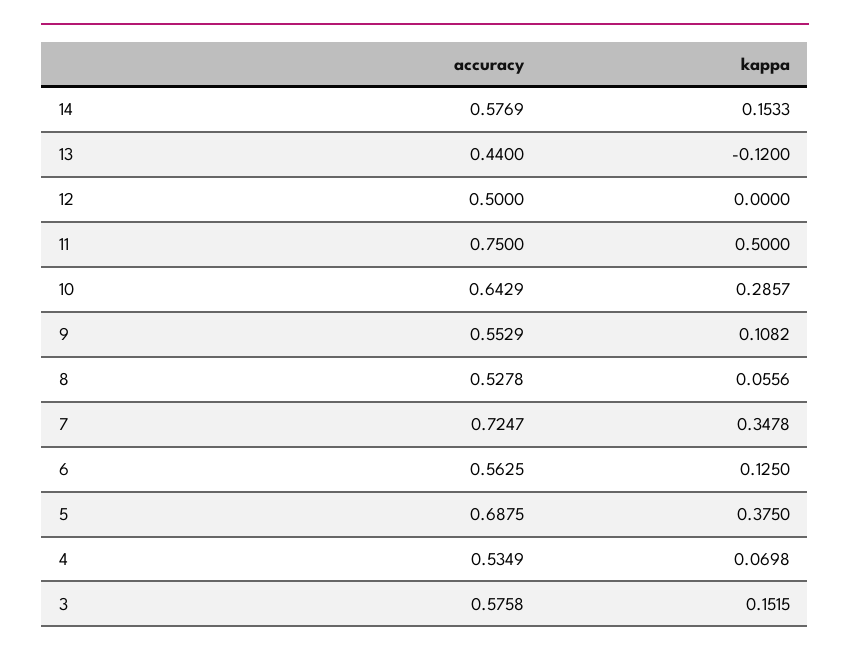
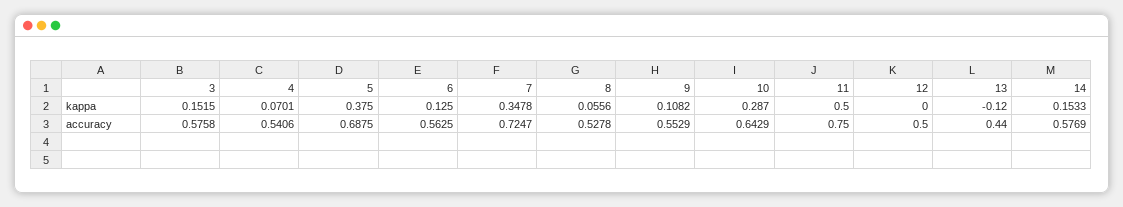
kappa, 10: 0.2857 -> 0.287
accuracy, 4: 0.5349 -> 0.5406
kappa, 4: 0.0698 -> 0.0701

